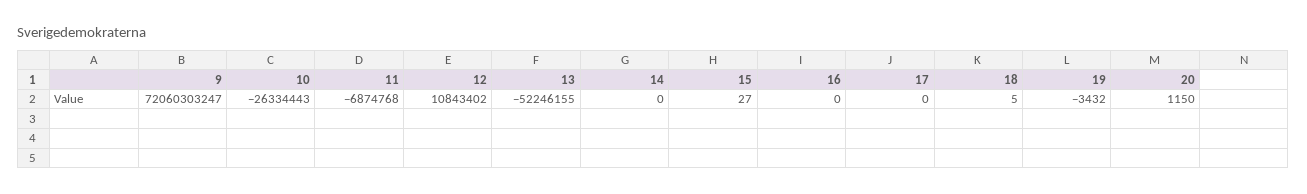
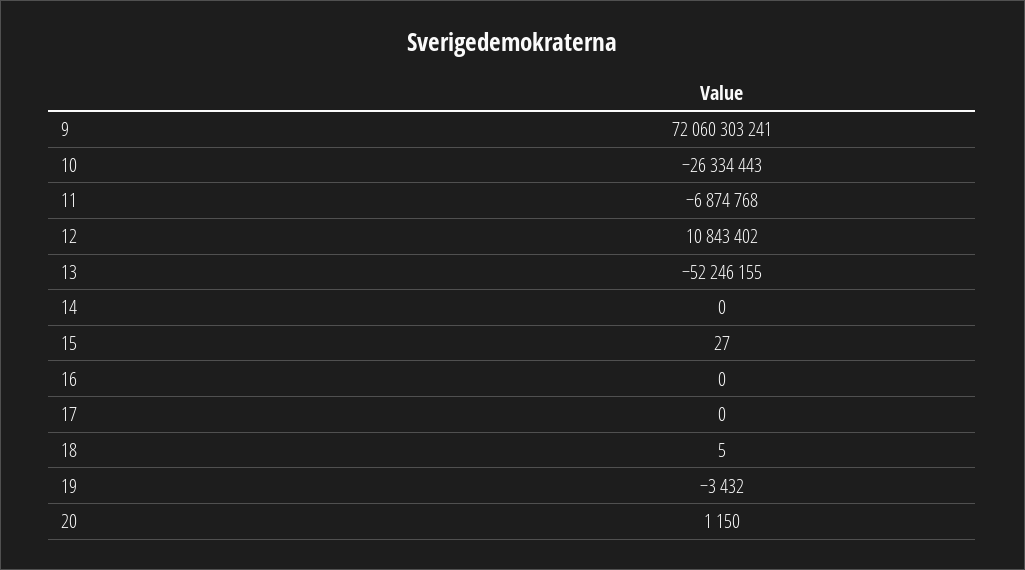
9: 72060303247 -> 72060303241

